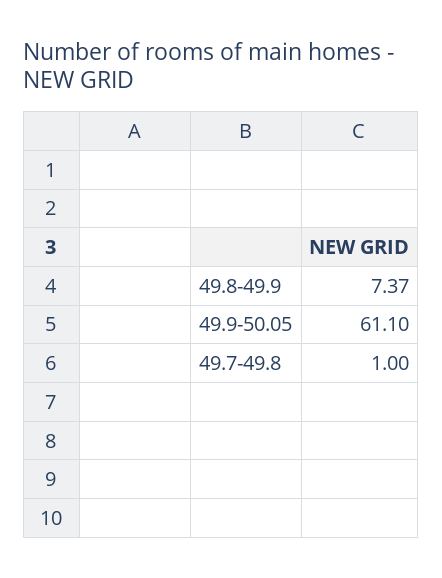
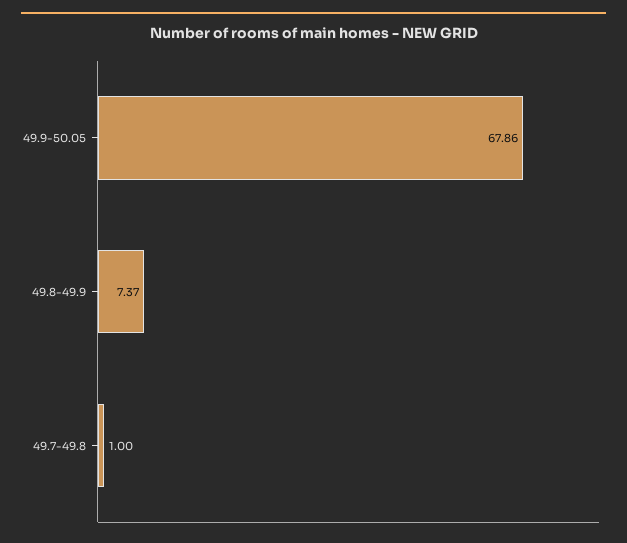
49.9-50.05: 61.1 -> 67.86

